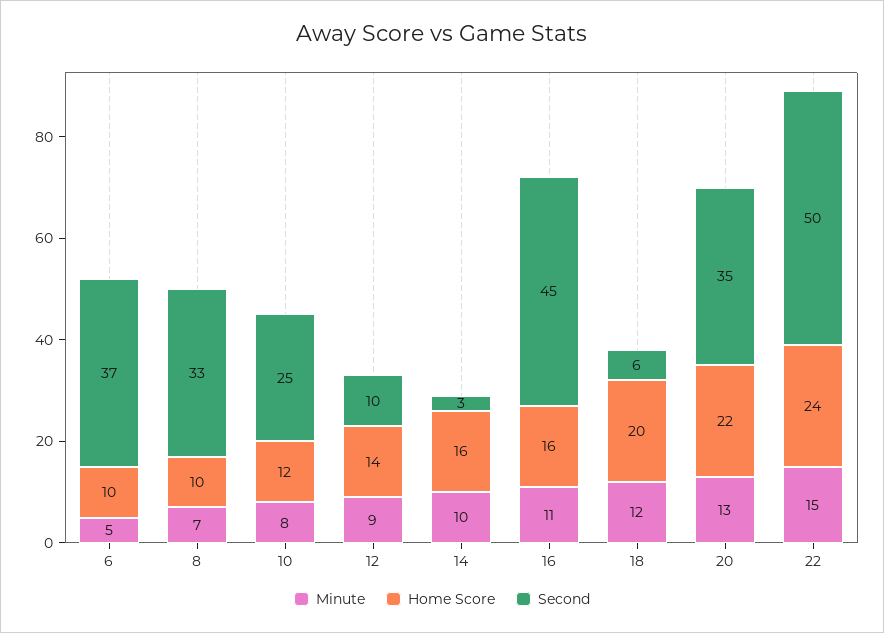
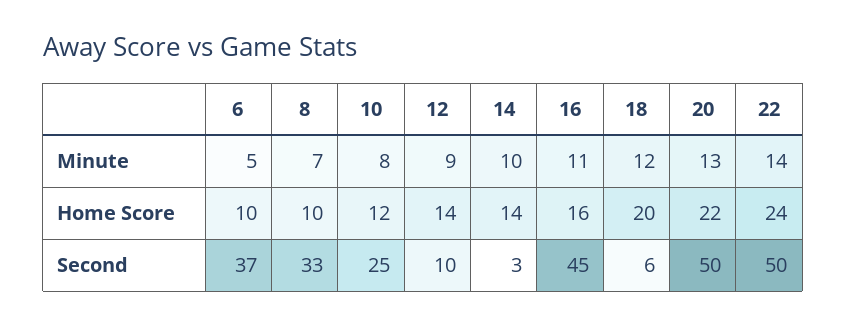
Home Score, 14: 16 -> 14
Second, 20: 35 -> 50
Minute, 22: 15 -> 14

